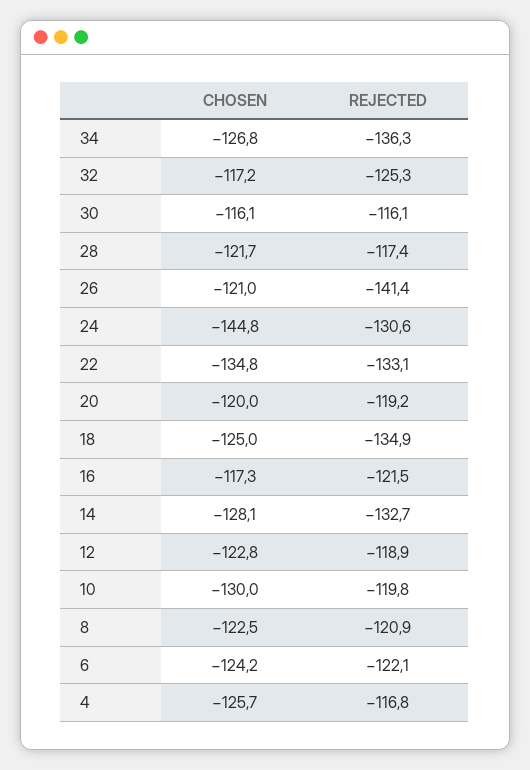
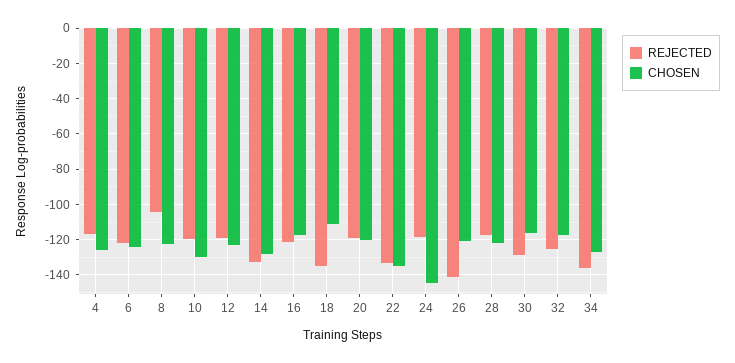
REJECTED, 30: -116.1 -> -130
REJECTED, 24: -130.6 -> -120
CHOSEN, 18: -125 -> -110
REJECTED, 8: -120.9 -> -105

